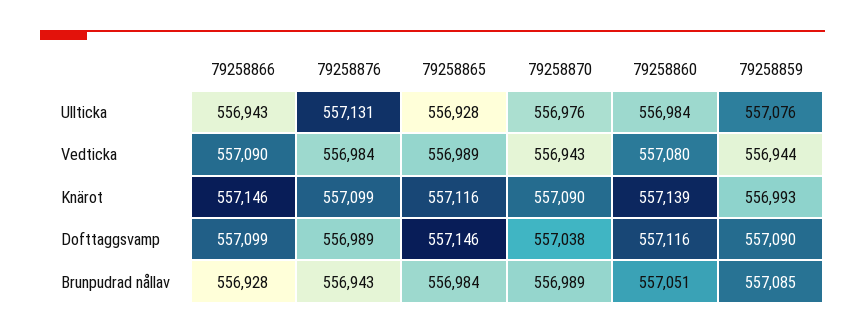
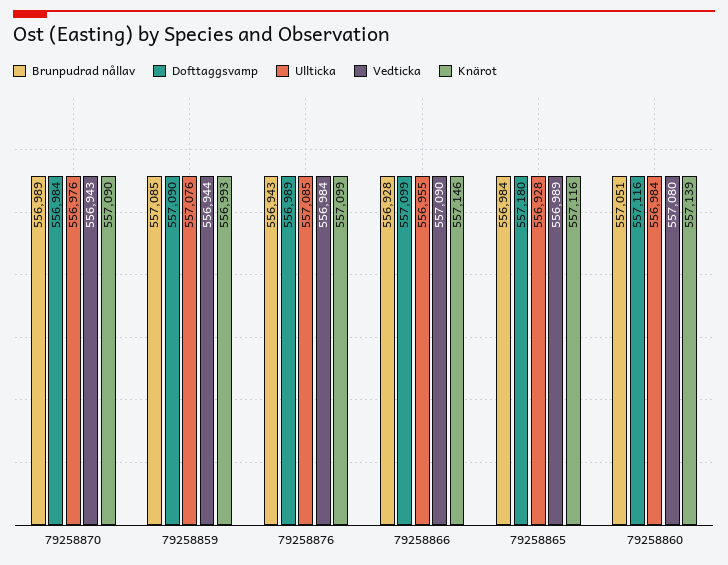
Ullticka, 79258866: 556943 -> 556955
Ullticka, 79258876: 557131 -> 557085
Dofttaggsvamp, 79258865: 557146 -> 557180
Dofttaggsvamp, 79258870: 557038 -> 556984

